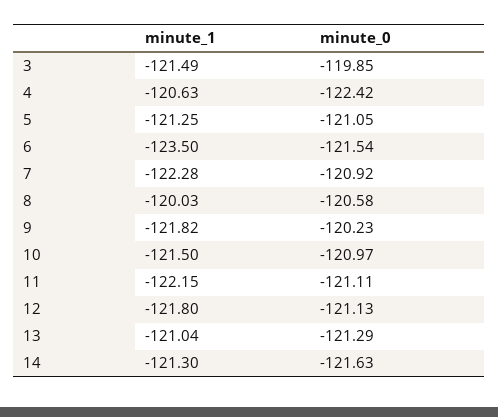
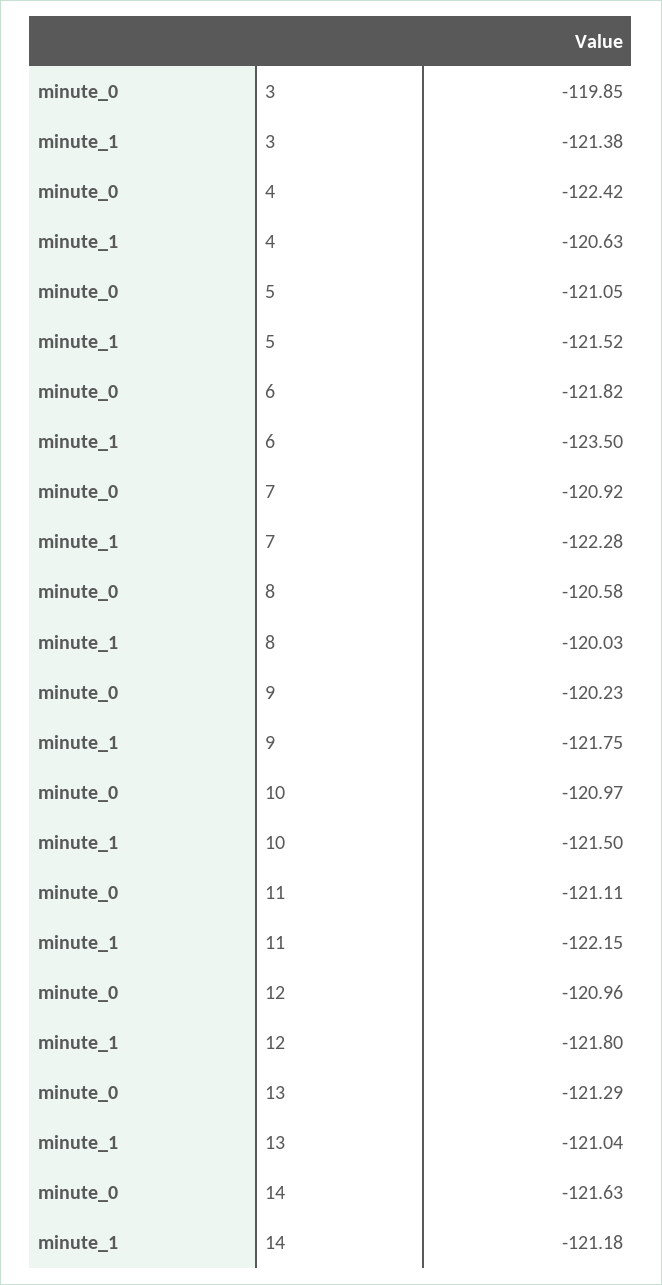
minute_1, 3: -121.49 -> -121.38
minute_1, 5: -121.25 -> -121.52
minute_0, 6: -121.54 -> -121.82
minute_1, 9: -121.82 -> -121.75
minute_0, 12: -121.13 -> -120.96
minute_1, 14: -121.3 -> -121.18

